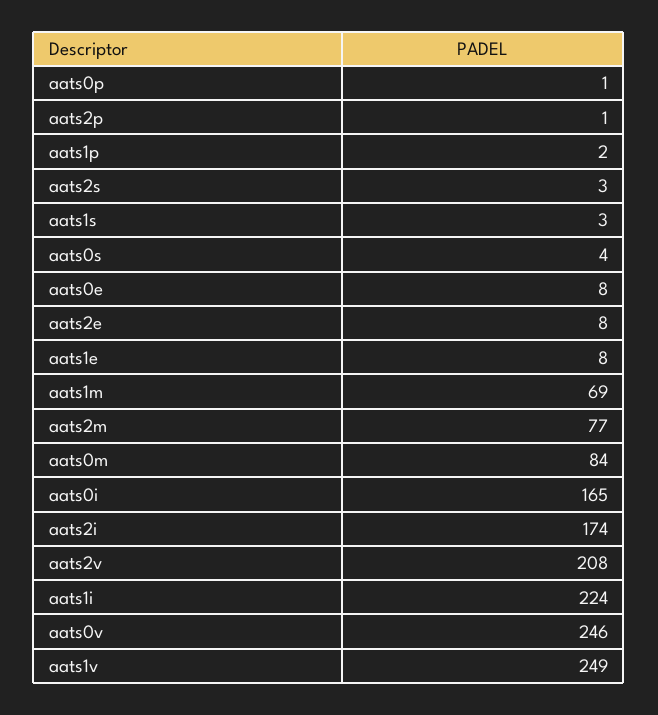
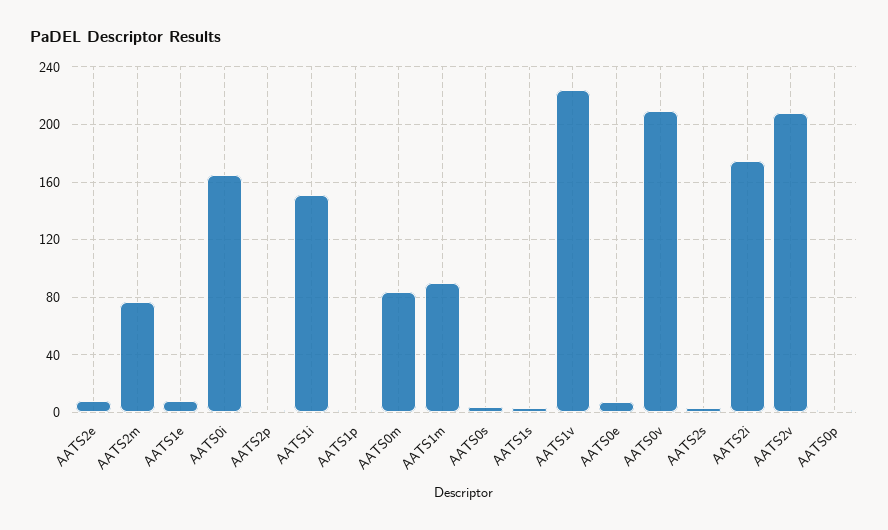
aats1m: 69 -> 90
aats1i: 224 -> 150
aats0v: 246 -> 210
aats1v: 249 -> 225

